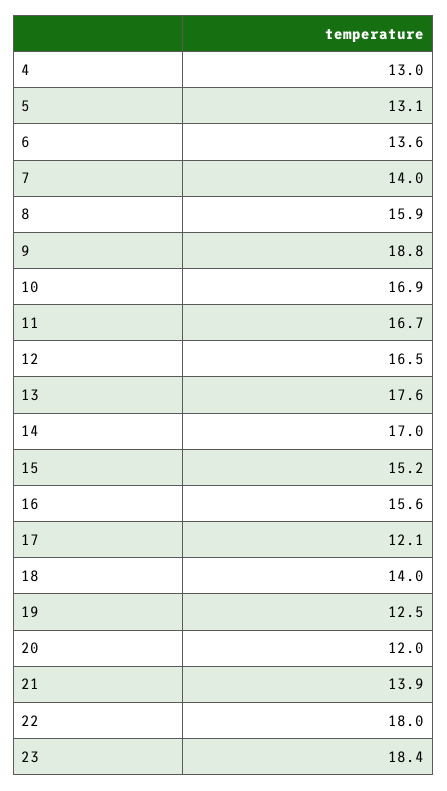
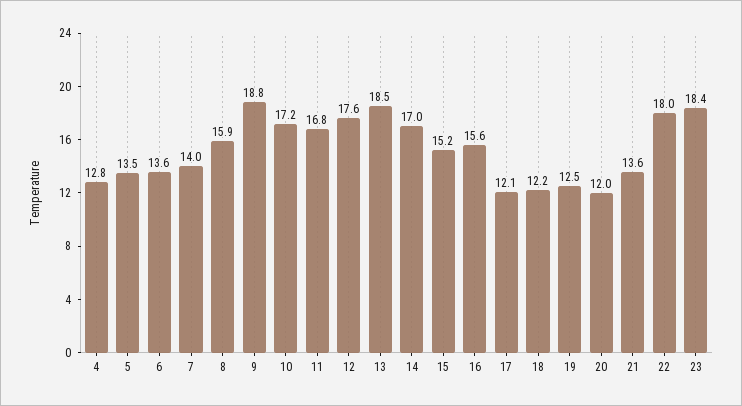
4: 13 -> 12.8
5: 13.1 -> 13.5
10: 16.9 -> 17.2
11: 16.7 -> 16.8
12: 16.5 -> 17.6
13: 17.6 -> 18.5
18: 14 -> 12.2
21: 13.9 -> 13.6

